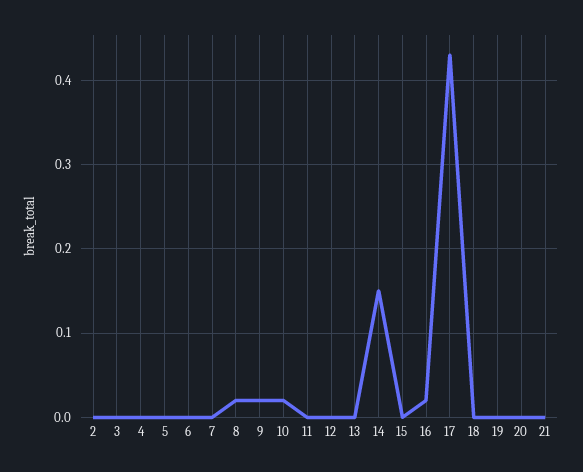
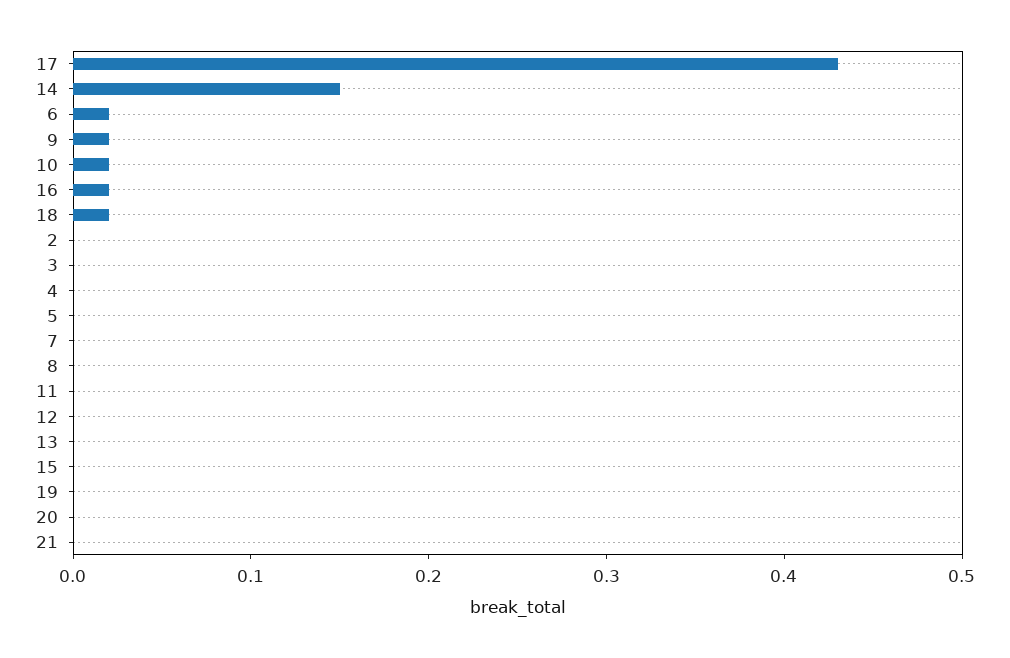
6: 0 -> 0.02
8: 0.02 -> 0
18: 0 -> 0.02

